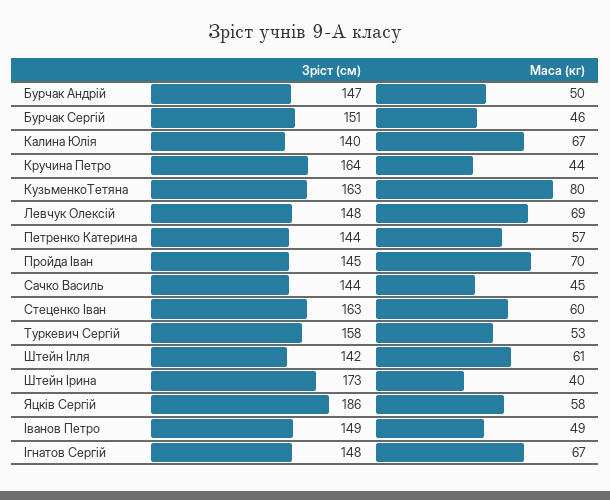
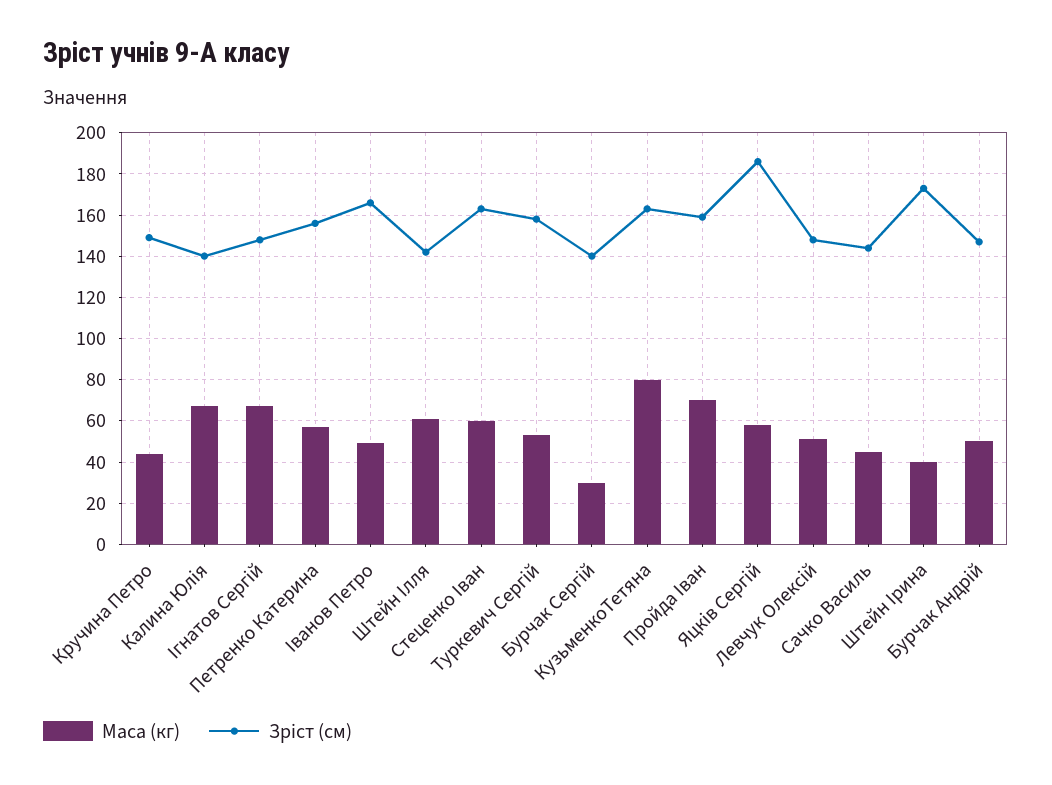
Зріст (см), Бурчак Сергій: 151 -> 140
Маса (кг), Бурчак Сергій: 46 -> 30
Зріст (см), Кручина Петро: 164 -> 150
Маса (кг), Левчук Олексій: 69 -> 50
Зріст (см), Петренко Катерина: 144 -> 155
Зріст (см), Пройда Іван: 145 -> 160
Зріст (см), Іванов Петро: 149 -> 165

